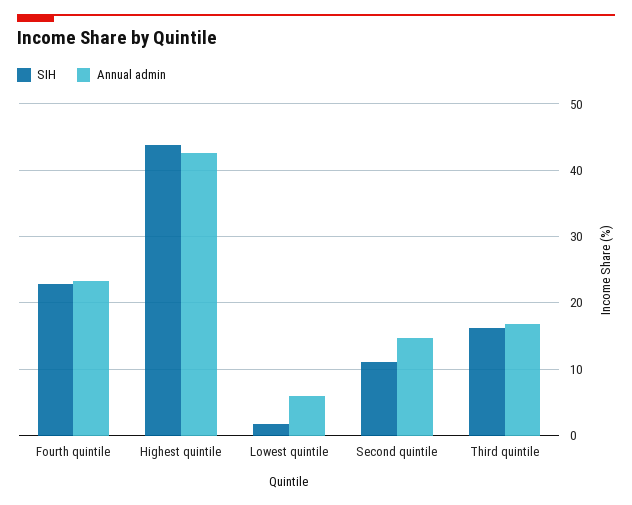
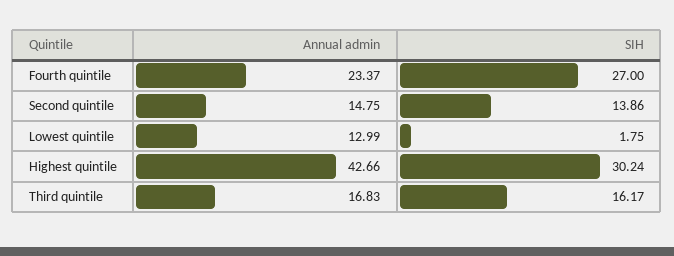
SIH, Fourth quintile: 23 -> 27
SIH, Highest quintile: 44 -> 30.24
Annual admin, Lowest quintile: 6 -> 12.99
SIH, Second quintile: 11 -> 13.86

